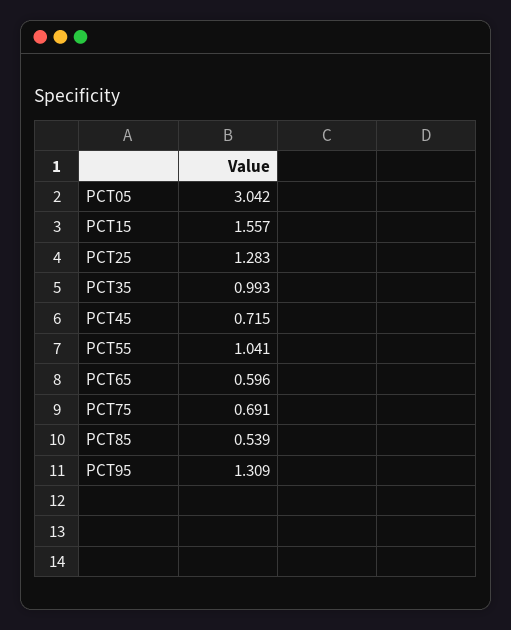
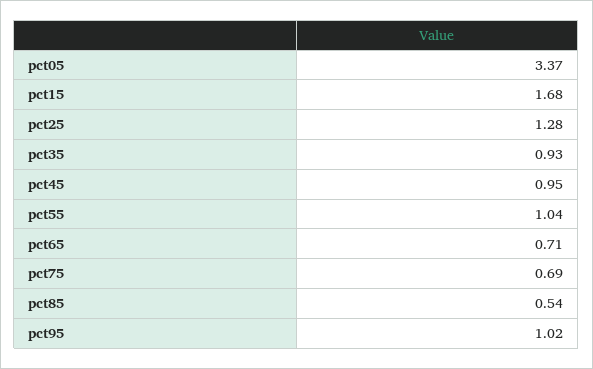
PCT05: 3.042 -> 3.37
PCT15: 1.557 -> 1.68
PCT35: 0.993 -> 0.93
PCT45: 0.715 -> 0.95
PCT65: 0.596 -> 0.71
PCT95: 1.309 -> 1.02

